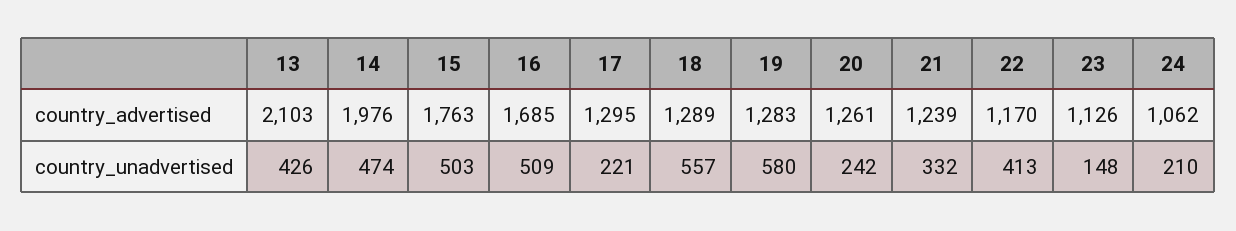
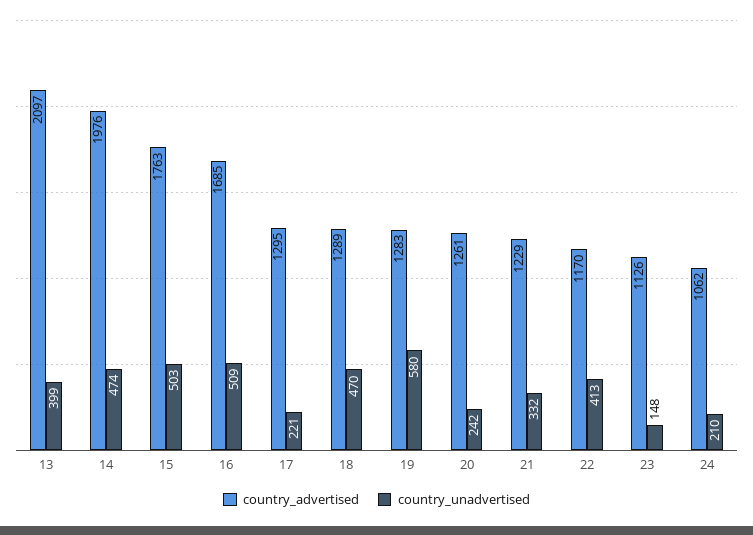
country_advertised, 13: 2103 -> 2097
country_advertised, 21: 1239 -> 1229
country_unadvertised, 13: 426 -> 399
country_unadvertised, 18: 557 -> 470

